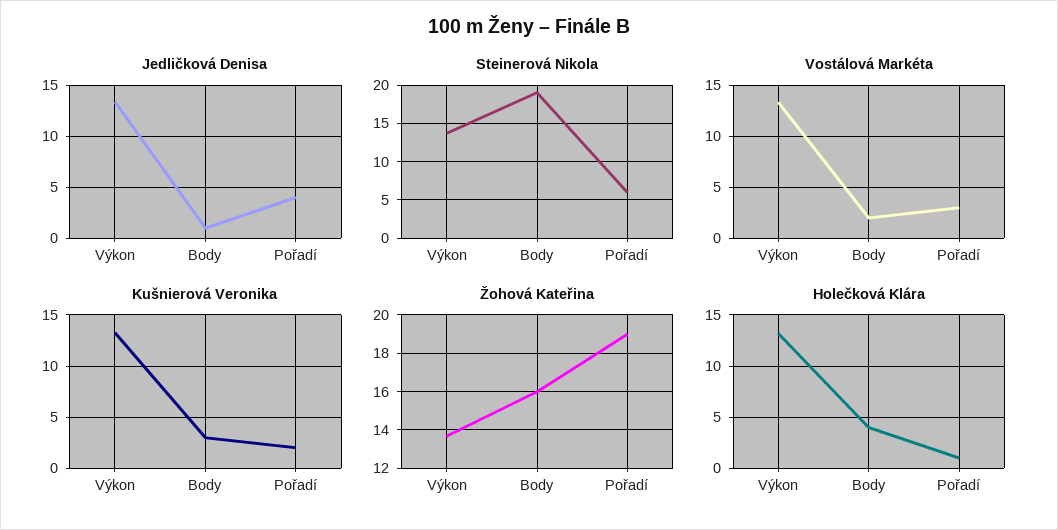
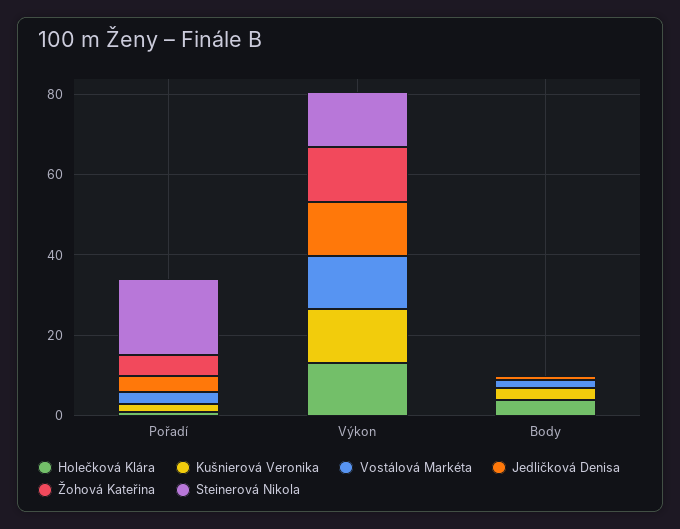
Steinerová Nikola, Body: 19 -> 0
Steinerová Nikola, Pořadí: 6 -> 20
Žohová Kateřina, Body: 16 -> 0
Žohová Kateřina, Pořadí: 19 -> 5

